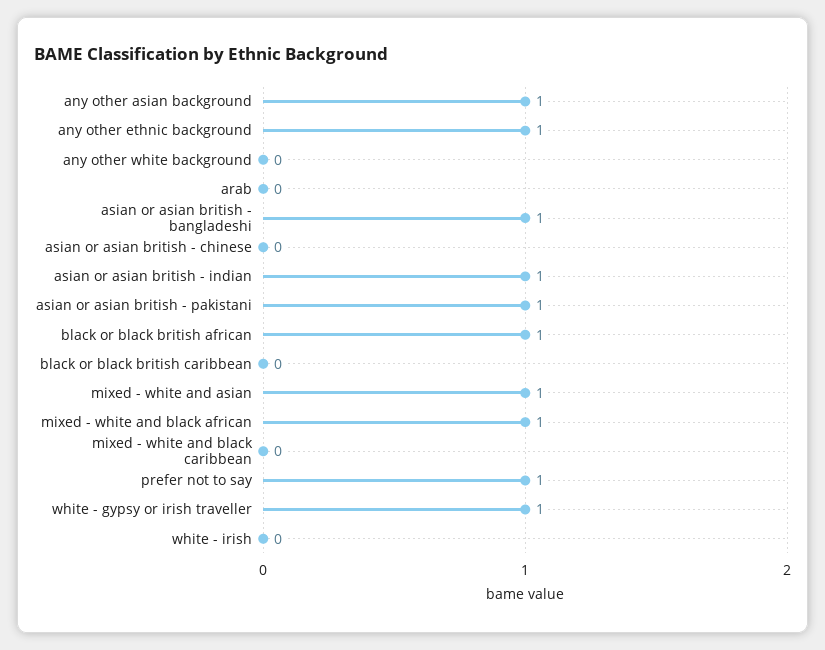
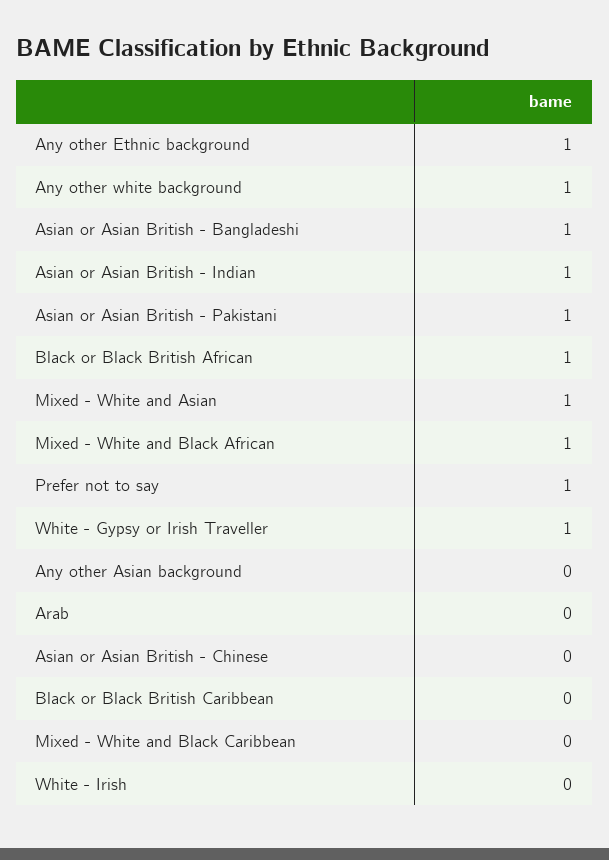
any other asian background: 1 -> 0
any other white background: 0 -> 1

